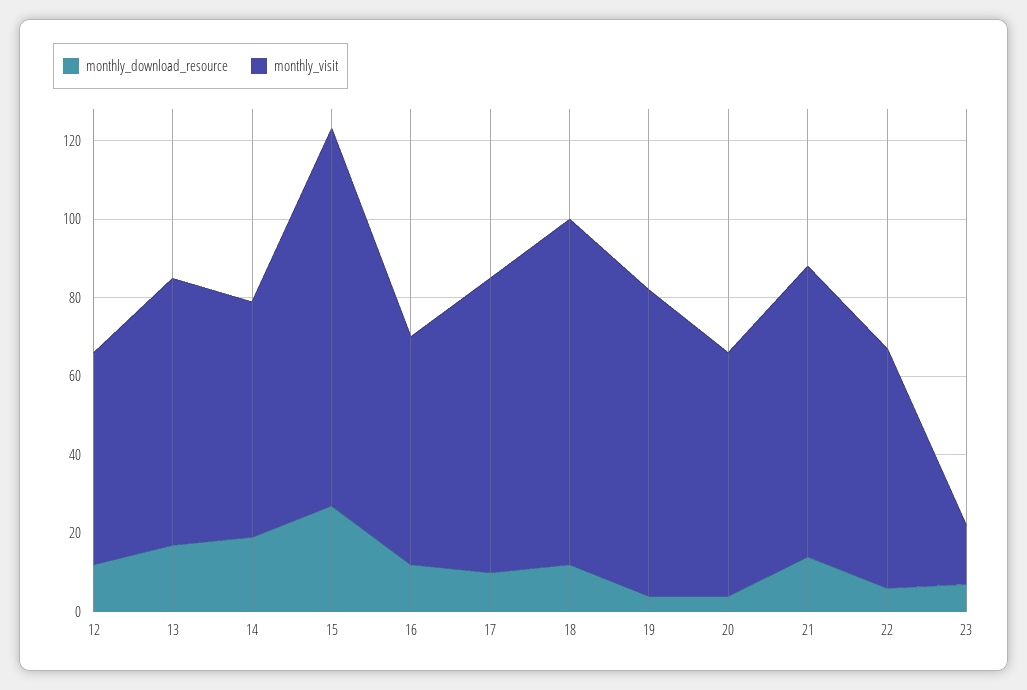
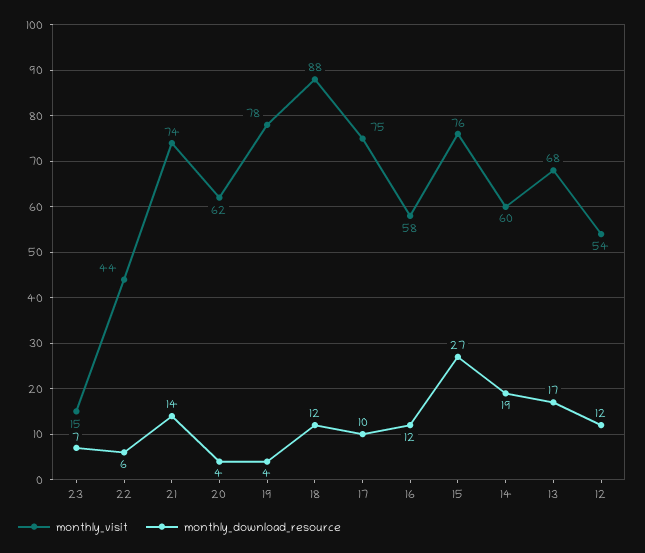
monthly_visit, 15: 95 -> 76
monthly_visit, 22: 60 -> 44

